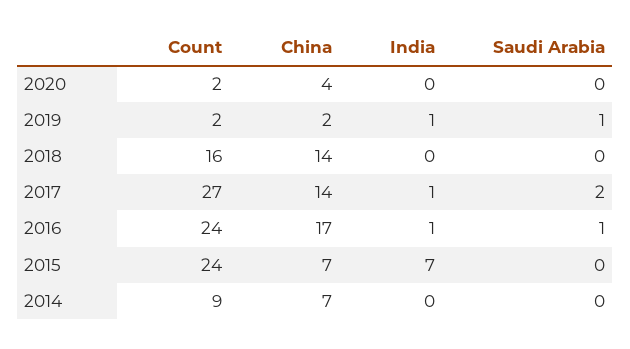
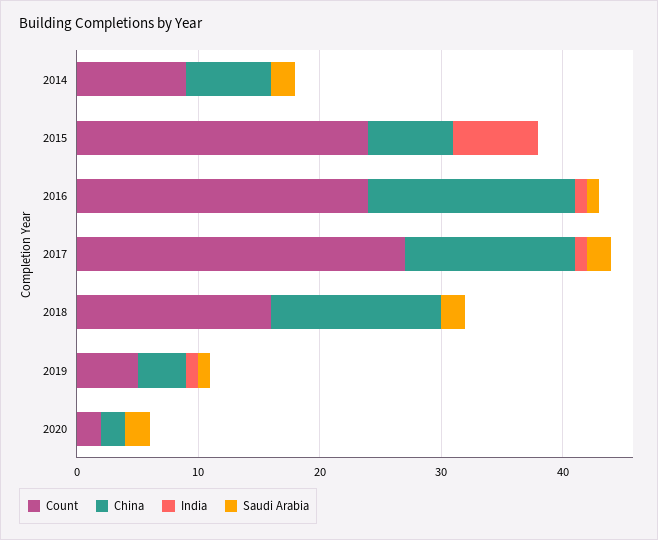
China, 2020: 4 -> 2
Saudi Arabia, 2020: 0 -> 2
Count, 2019: 2 -> 5
China, 2019: 2 -> 4
Saudi Arabia, 2018: 0 -> 2
Saudi Arabia, 2014: 0 -> 2

